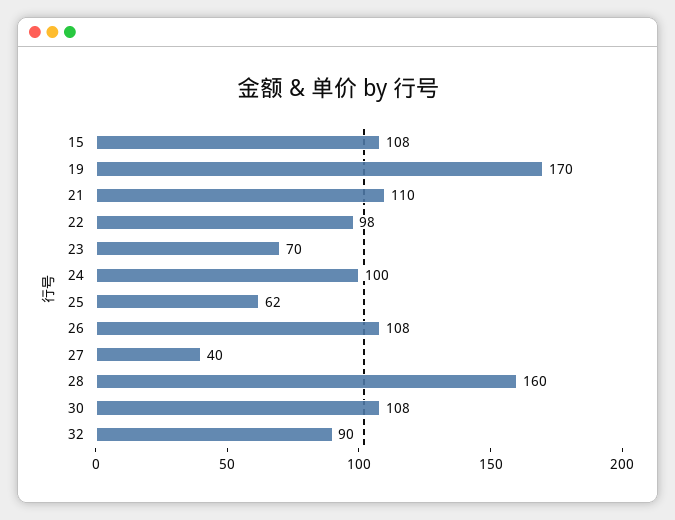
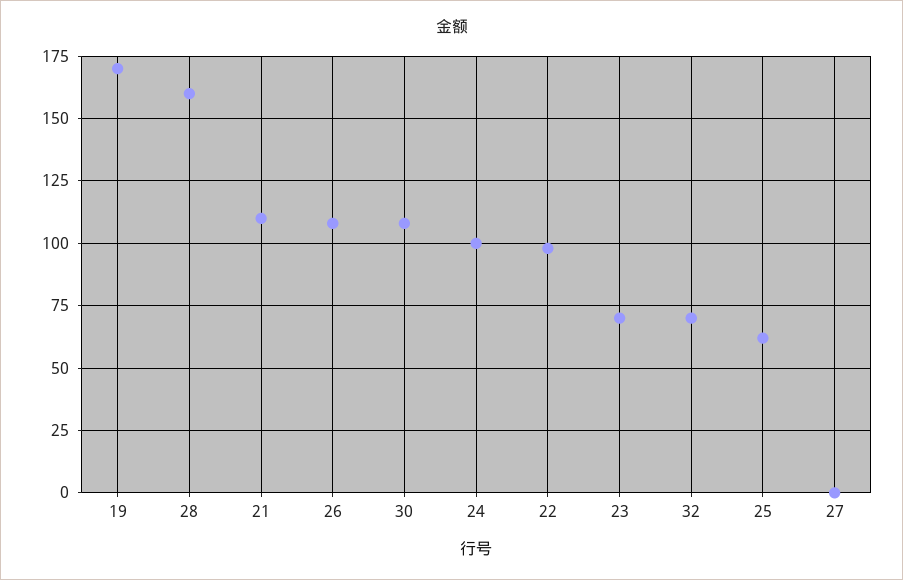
15: 108 -> none
27: 40 -> 0
32: 90 -> 70

